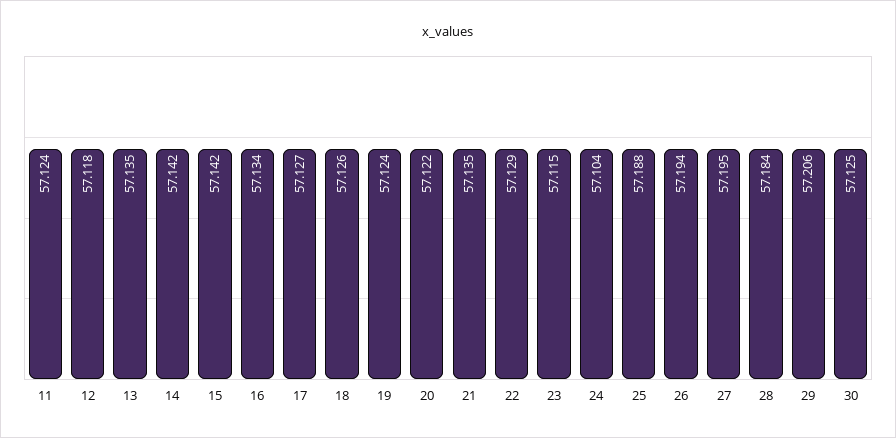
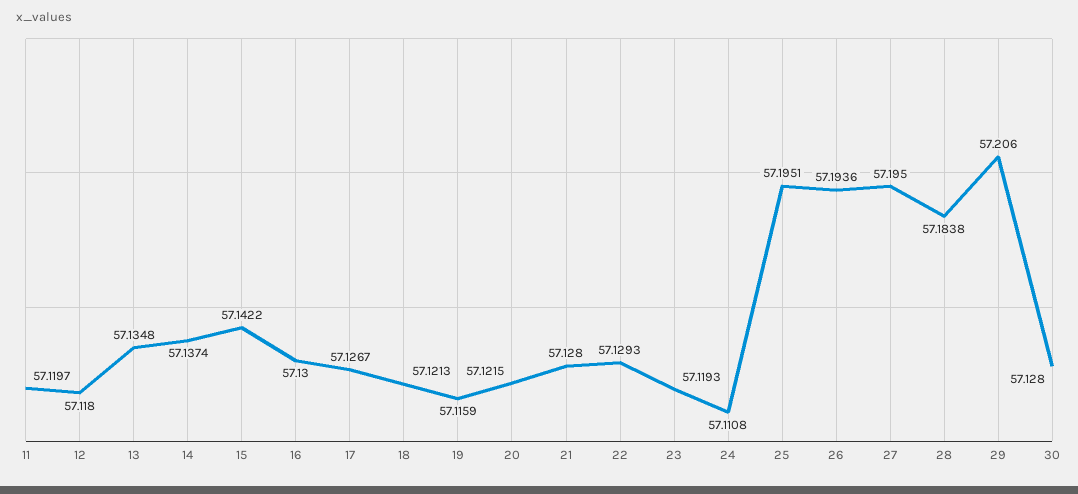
11: 57.124 -> 57.1197
14: 57.142 -> 57.1374
16: 57.134 -> 57.13
18: 57.126 -> 57.1213
19: 57.124 -> 57.1159
21: 57.135 -> 57.128
23: 57.115 -> 57.1193
24: 57.104 -> 57.1108
25: 57.188 -> 57.1951
30: 57.125 -> 57.128

